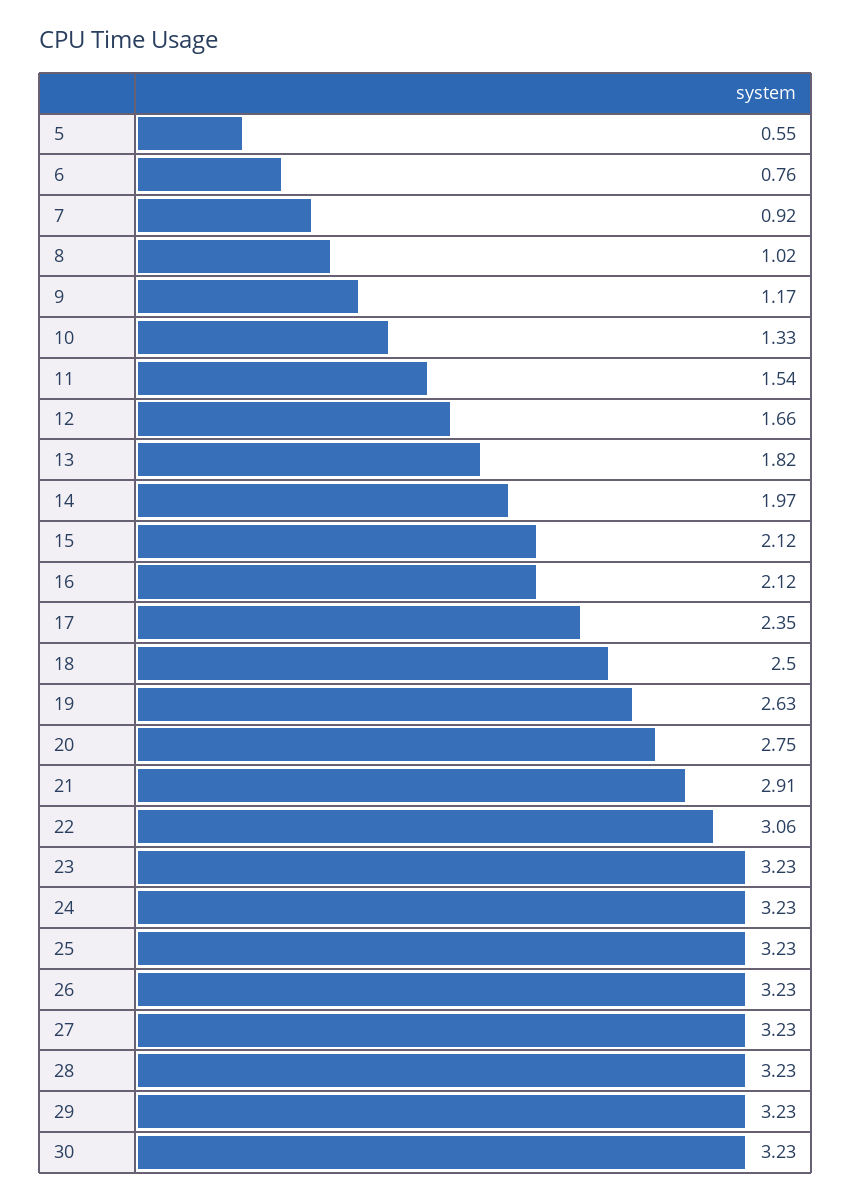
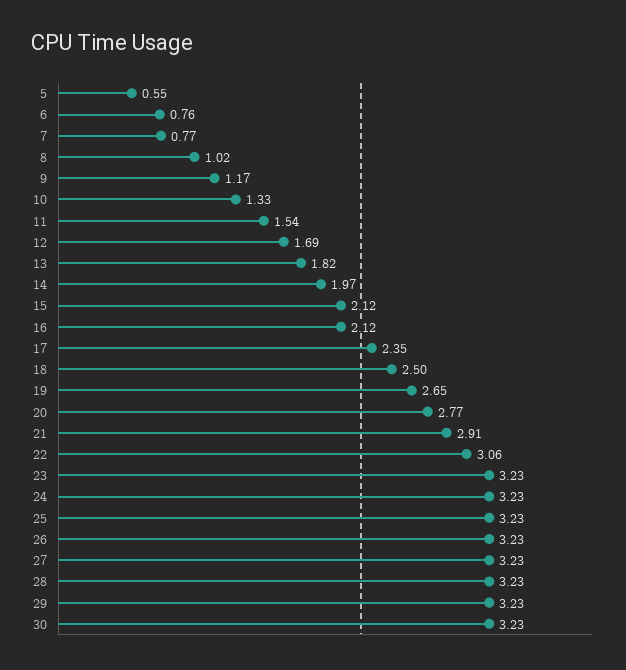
7: 0.92 -> 0.77
12: 1.66 -> 1.69
19: 2.63 -> 2.65
20: 2.75 -> 2.77

